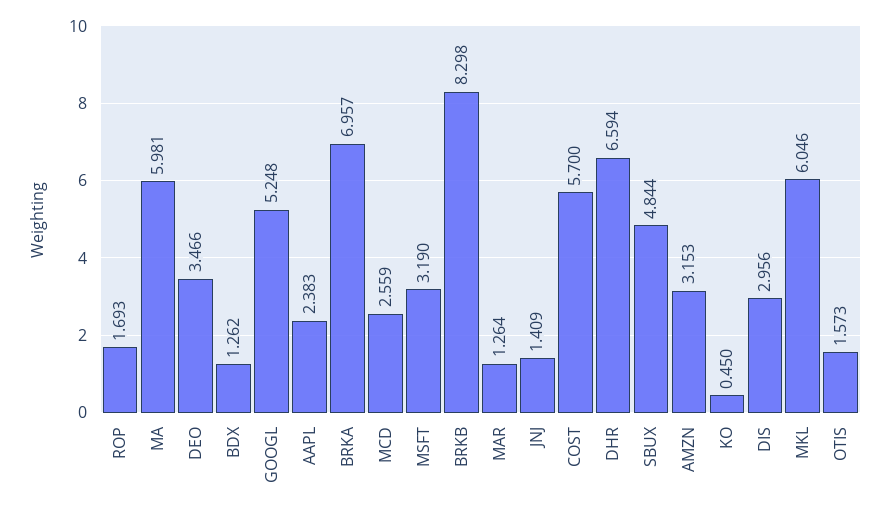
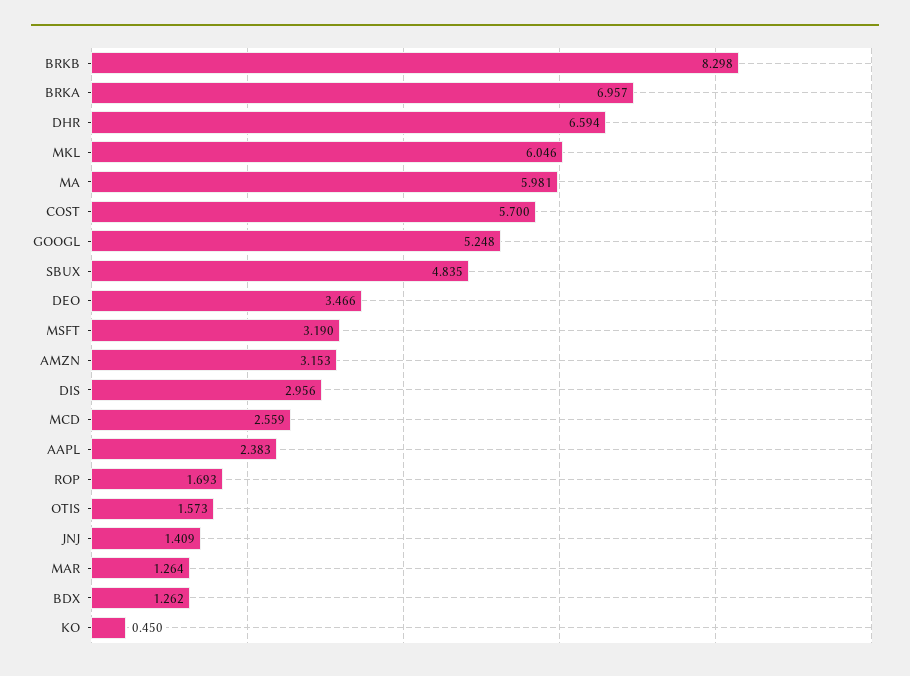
SBUX: 4.844 -> 4.835

